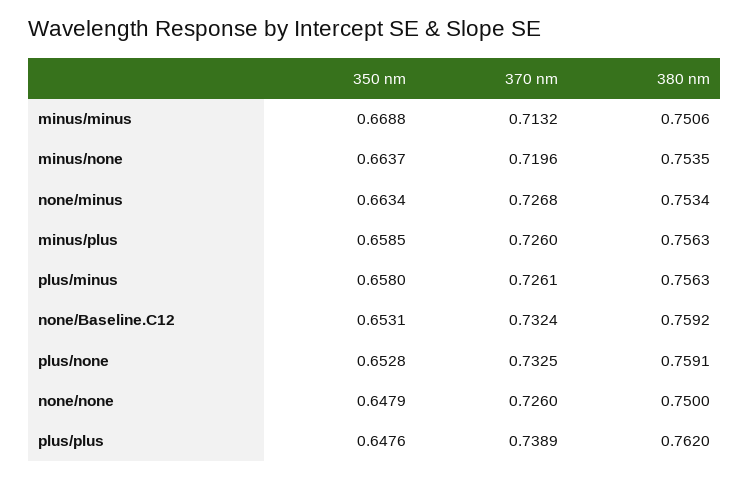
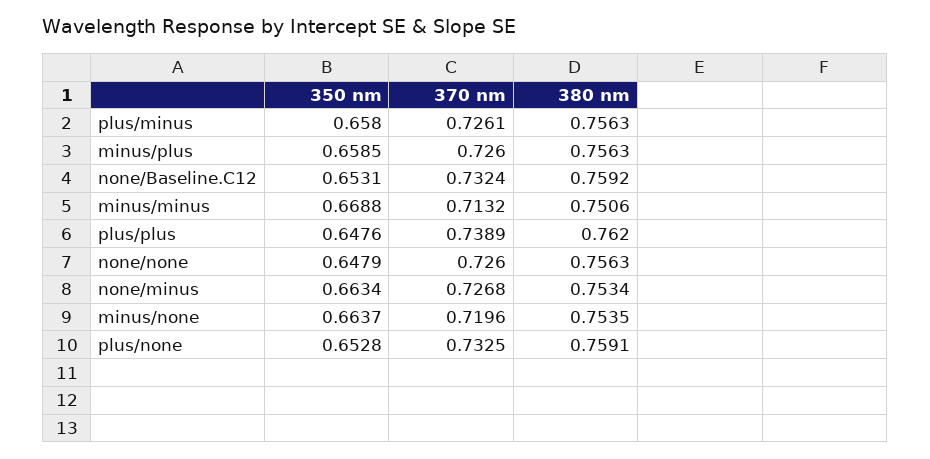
380 nm, none/none: 0.75 -> 0.7563

